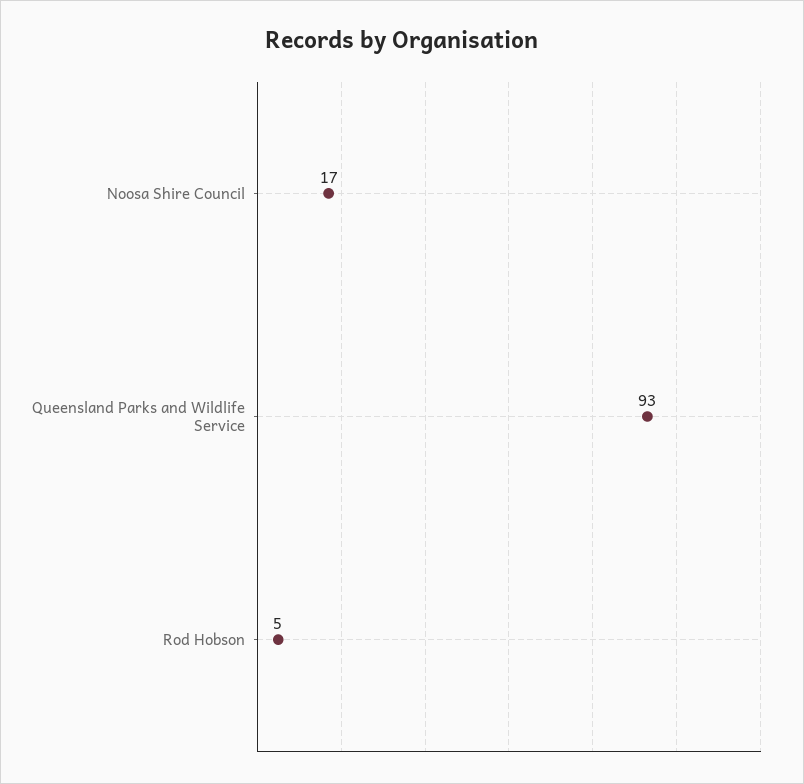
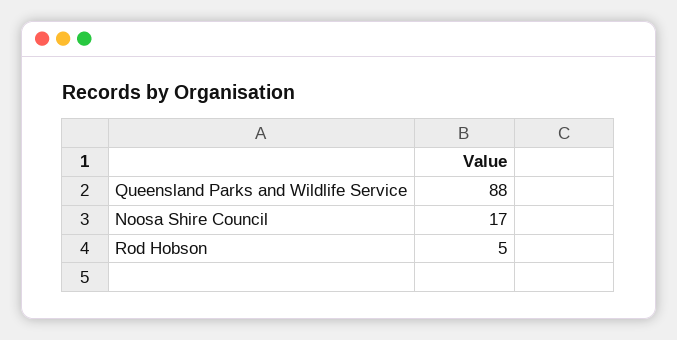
Queensland Parks and Wildlife Service: 93 -> 88

